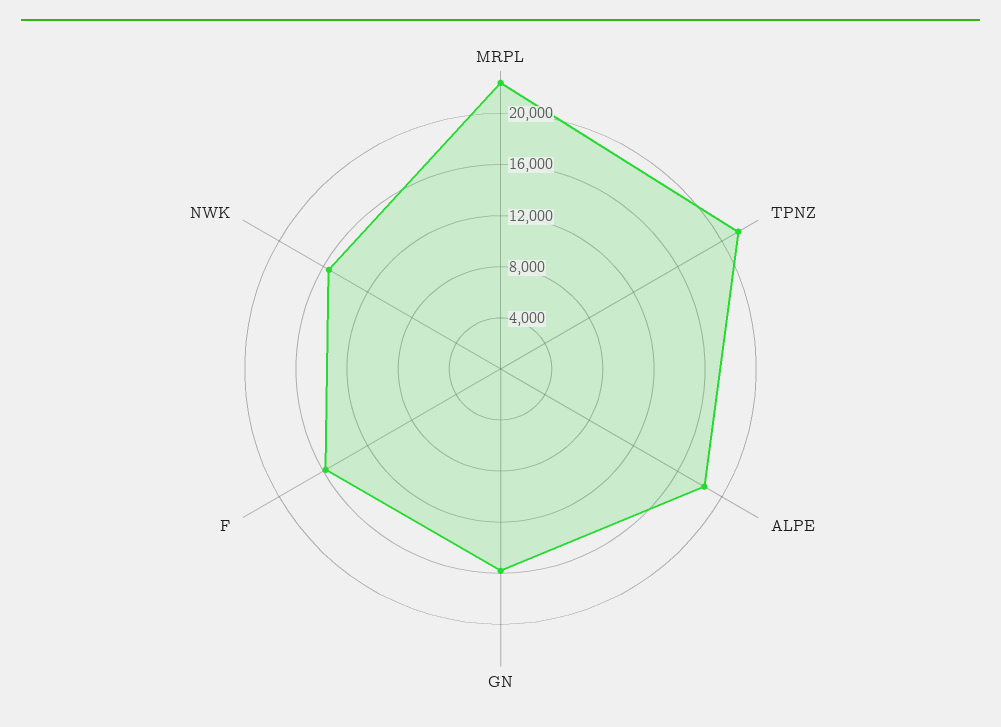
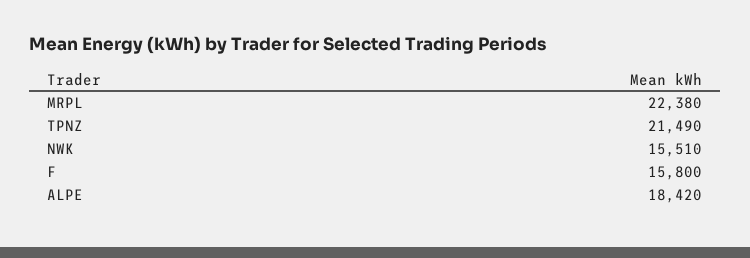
GN: 16000 -> none

